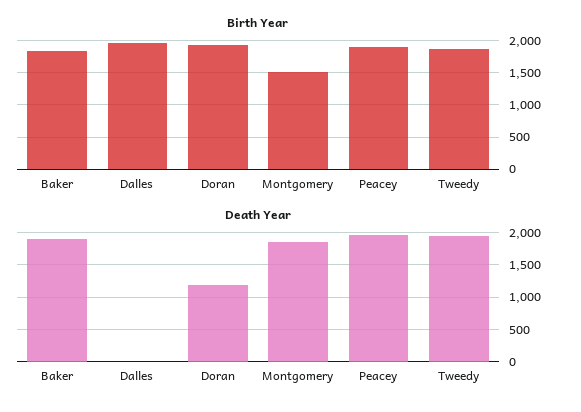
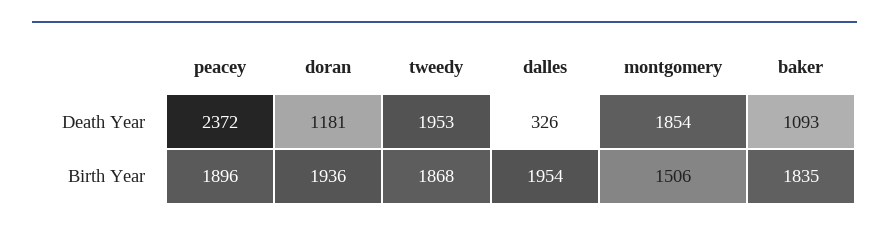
Death Year, Baker: 1900 -> 1093
Death Year, Dalles: 0 -> 326
Death Year, Peacey: 2000 -> 2372

